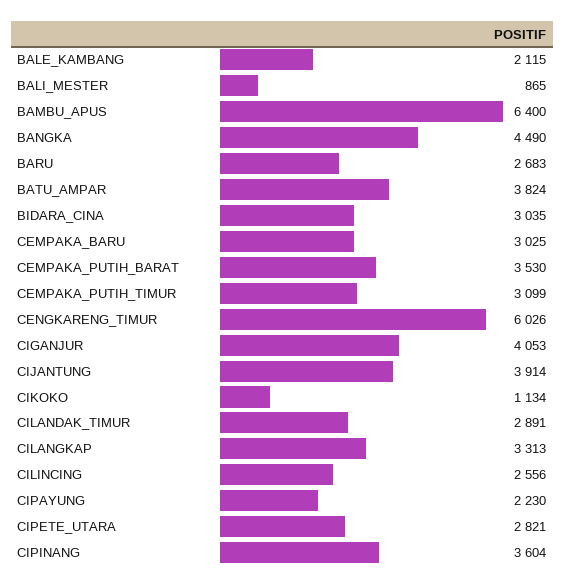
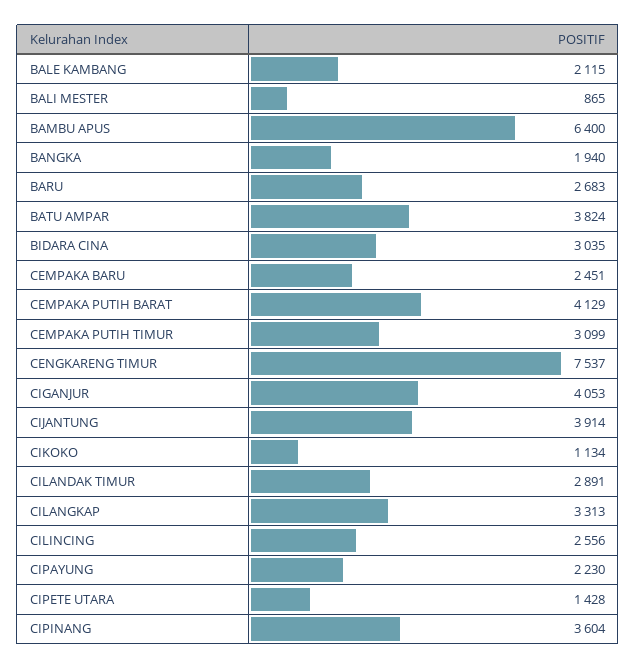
BANGKA: 4490 -> 1940
CEMPAKA_BARU: 3025 -> 2451
CEMPAKA_PUTIH_BARAT: 3530 -> 4129
CENGKARENG_TIMUR: 6026 -> 7537
CIPETE_UTARA: 2821 -> 1428

